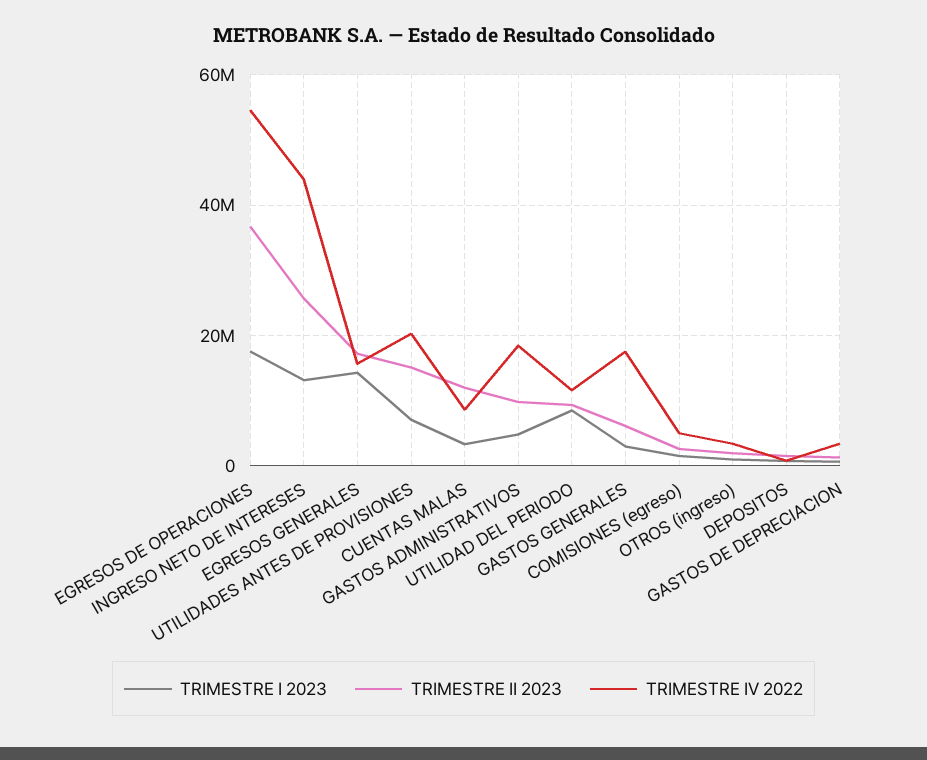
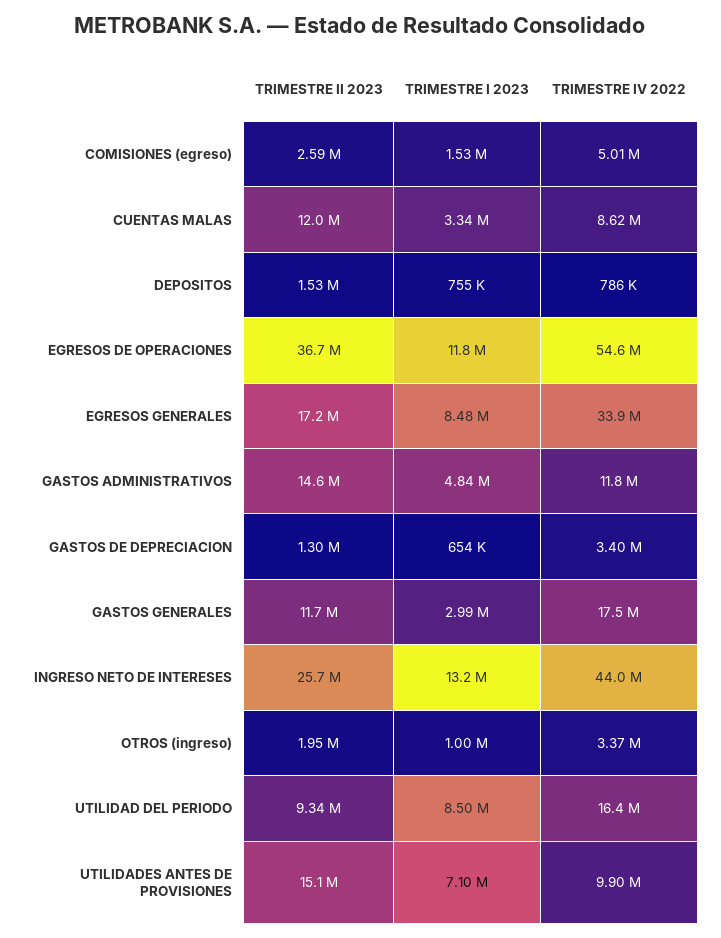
TRIMESTRE I 2023, EGRESOS DE OPERACIONES: 18000000 -> 11800000
TRIMESTRE I 2023, EGRESOS GENERALES: 14000000 -> 8480000
TRIMESTRE IV 2022, EGRESOS GENERALES: 16000000 -> 33900000
TRIMESTRE IV 2022, UTILIDADES ANTES DE PROVISIONES: 20000000 -> 9900000
TRIMESTRE II 2023, GASTOS ADMINISTRATIVOS: 10000000 -> 14600000
TRIMESTRE IV 2022, GASTOS ADMINISTRATIVOS: 18000000 -> 11800000
TRIMESTRE IV 2022, UTILIDAD DEL PERIODO: 12000000 -> 16400000
TRIMESTRE II 2023, GASTOS GENERALES: 6000000 -> 11700000

